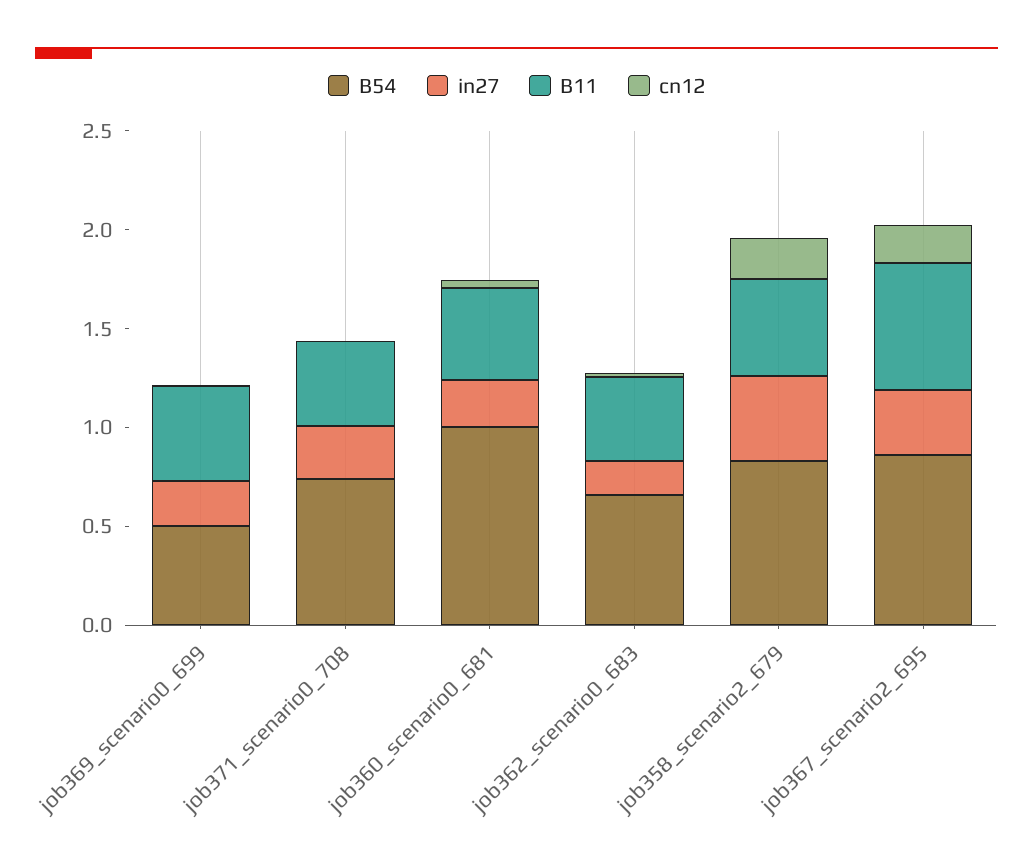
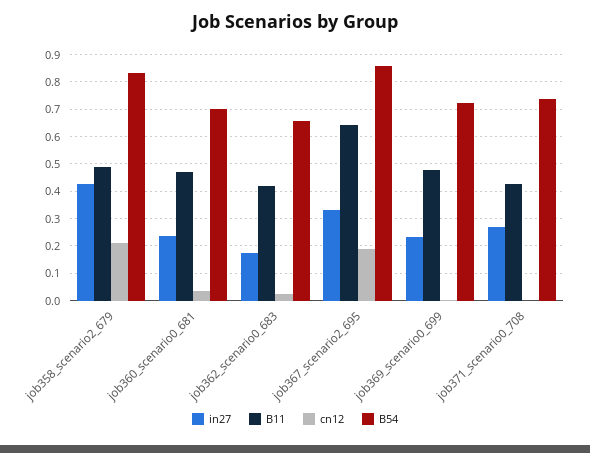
B54, job369_scenario0_699: 0.5 -> 0.725
B54, job360_scenario0_681: 1 -> 0.7

